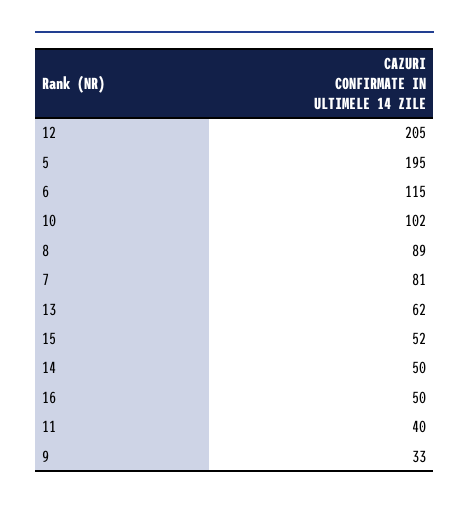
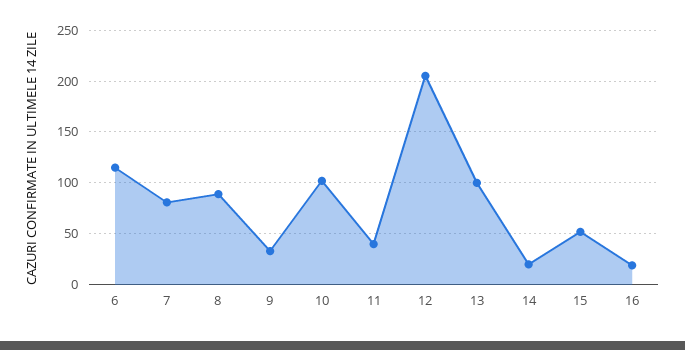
5: 195 -> none
13: 62 -> 100
14: 50 -> 20
16: 50 -> 20

